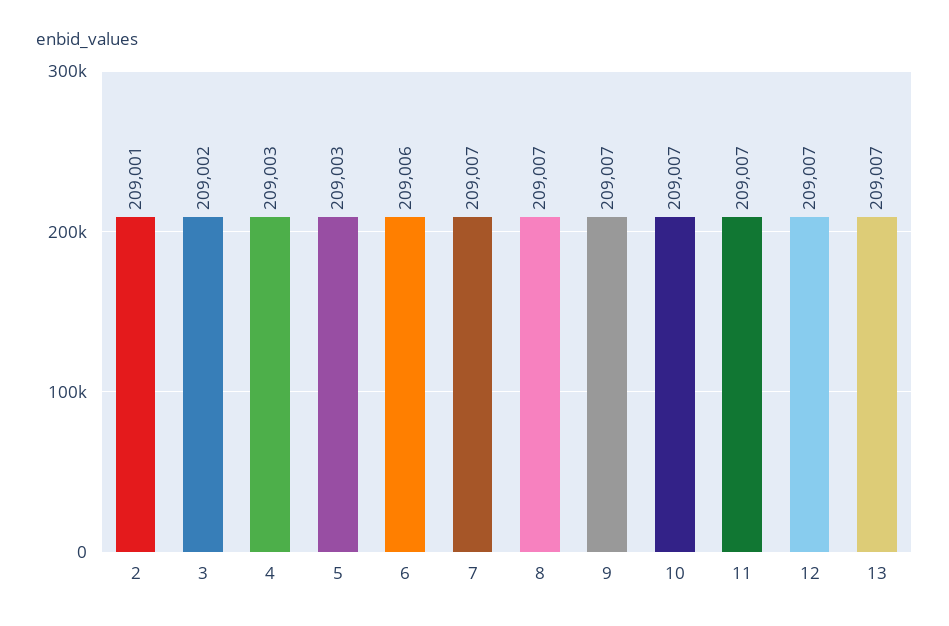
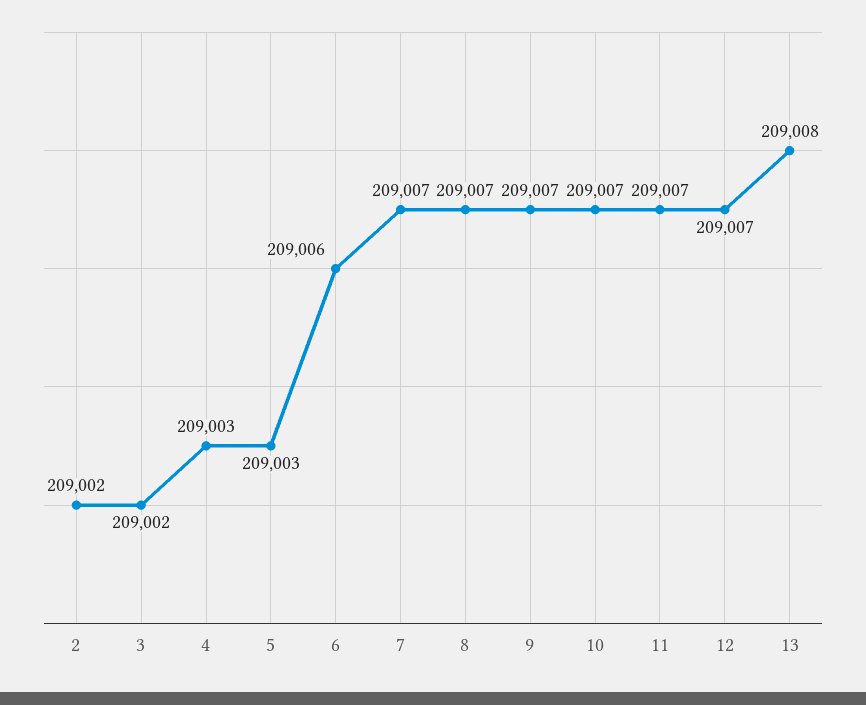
2: 209001 -> 209002
13: 209007 -> 209008

